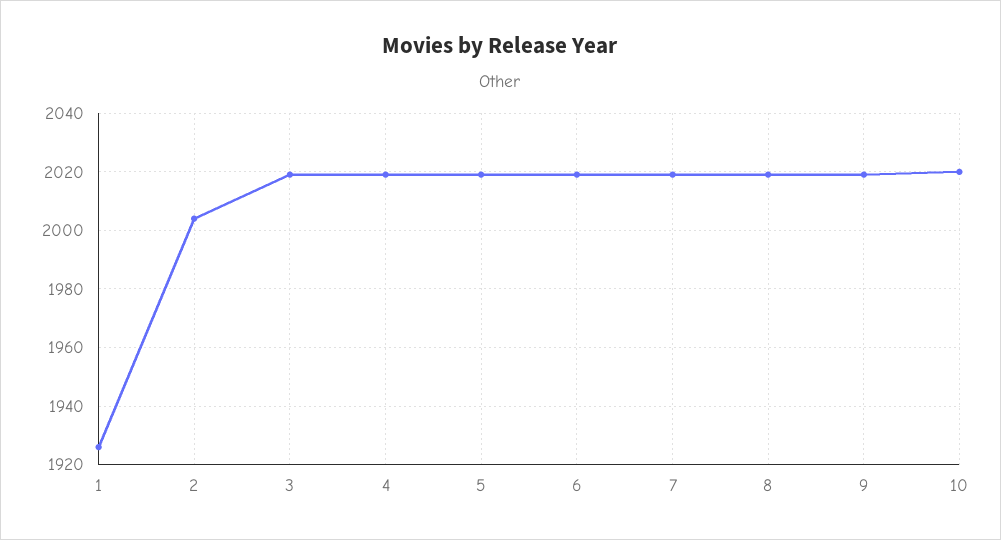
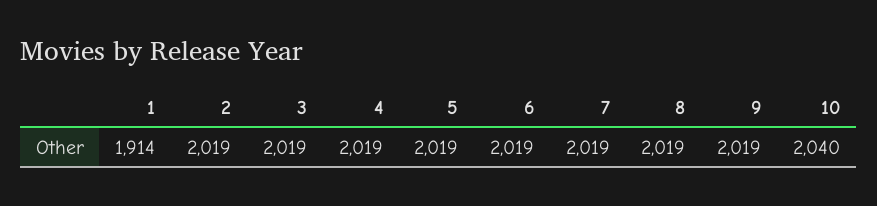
1: 1925 -> 1914
2: 2005 -> 2019
10: 2020 -> 2040

